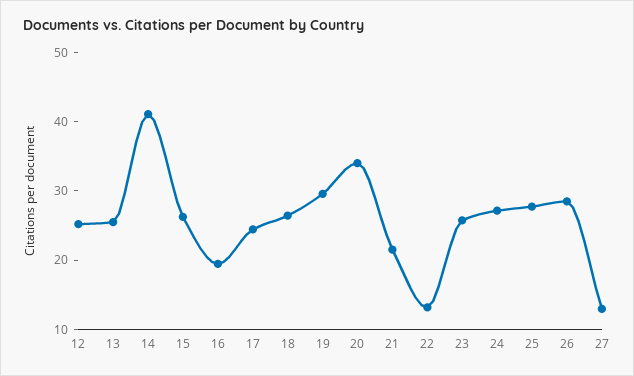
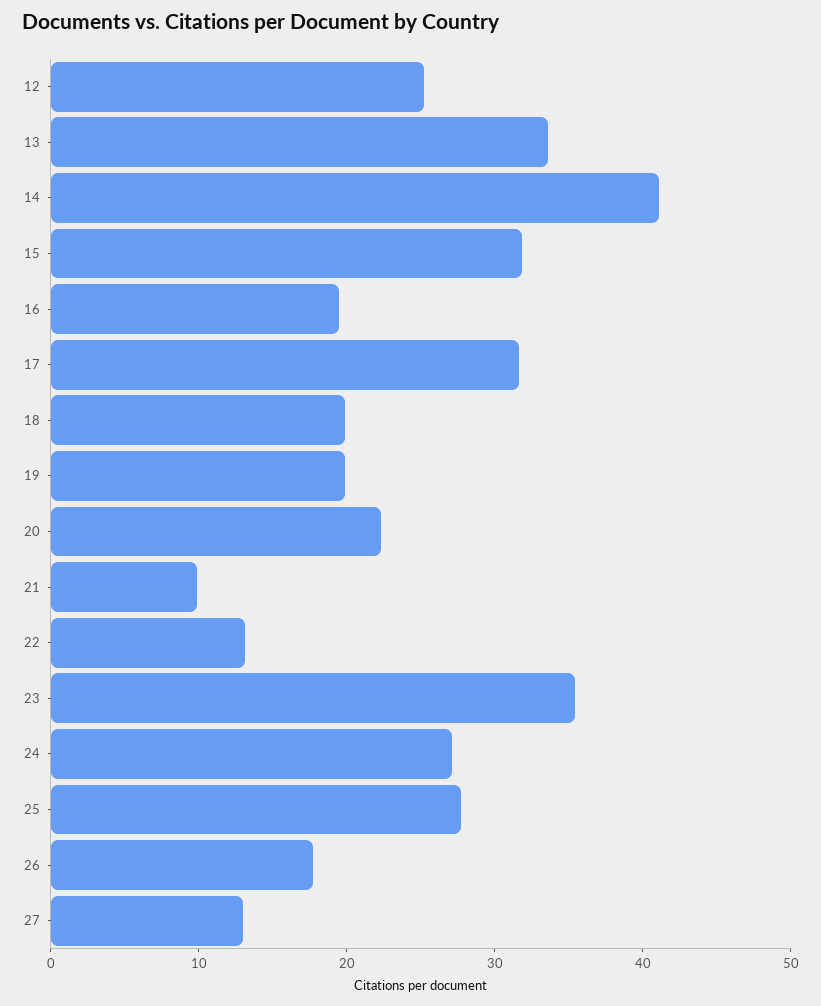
13: 26 -> 34
15: 26 -> 32
17: 24 -> 32
18: 26 -> 20
19: 30 -> 20
20: 34 -> 22
21: 22 -> 10
23: 26 -> 36
26: 28 -> 18

